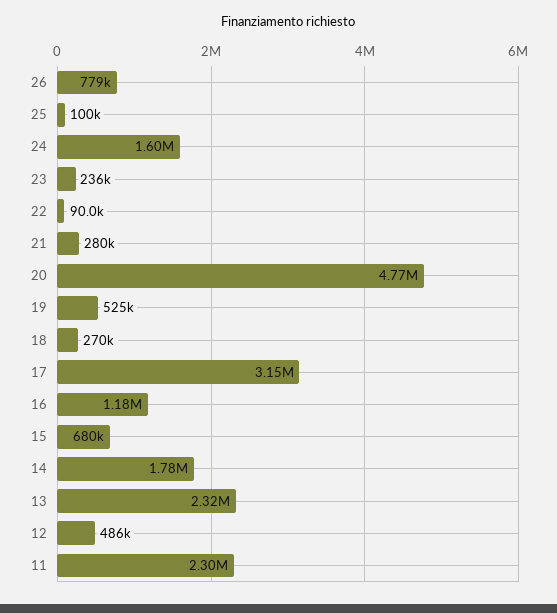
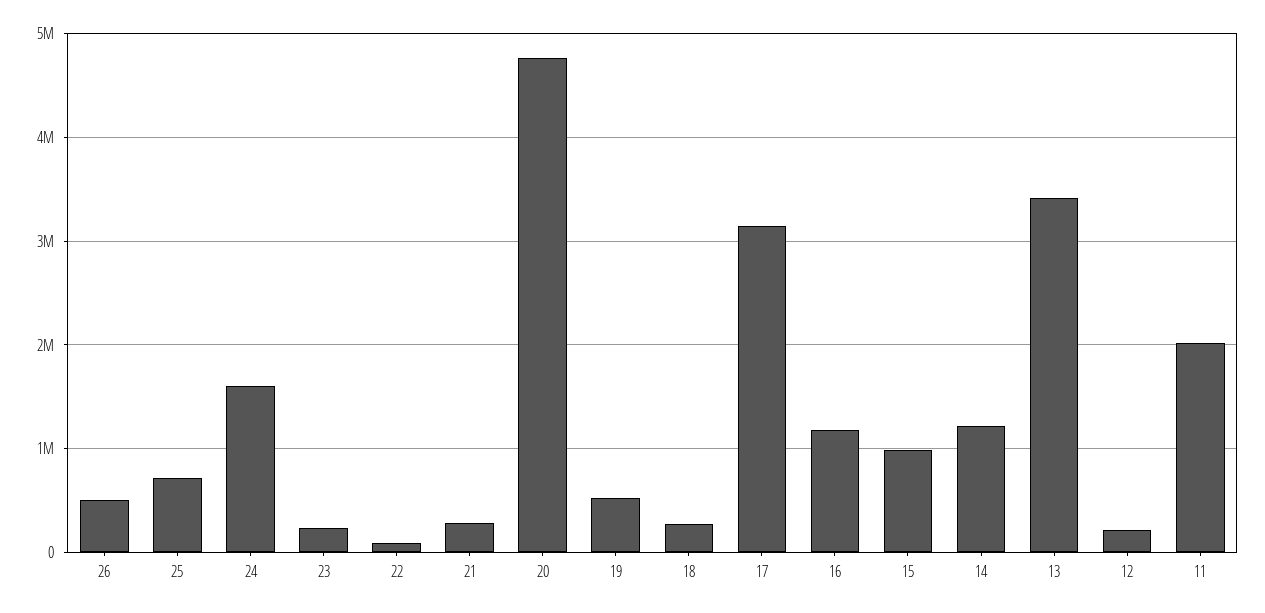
26: 779000 -> 500000
25: 100000 -> 700000
15: 680000 -> 1000000
14: 1780000 -> 1200000
13: 2320000 -> 3400000
12: 486000 -> 200000
11: 2300000 -> 2000000

